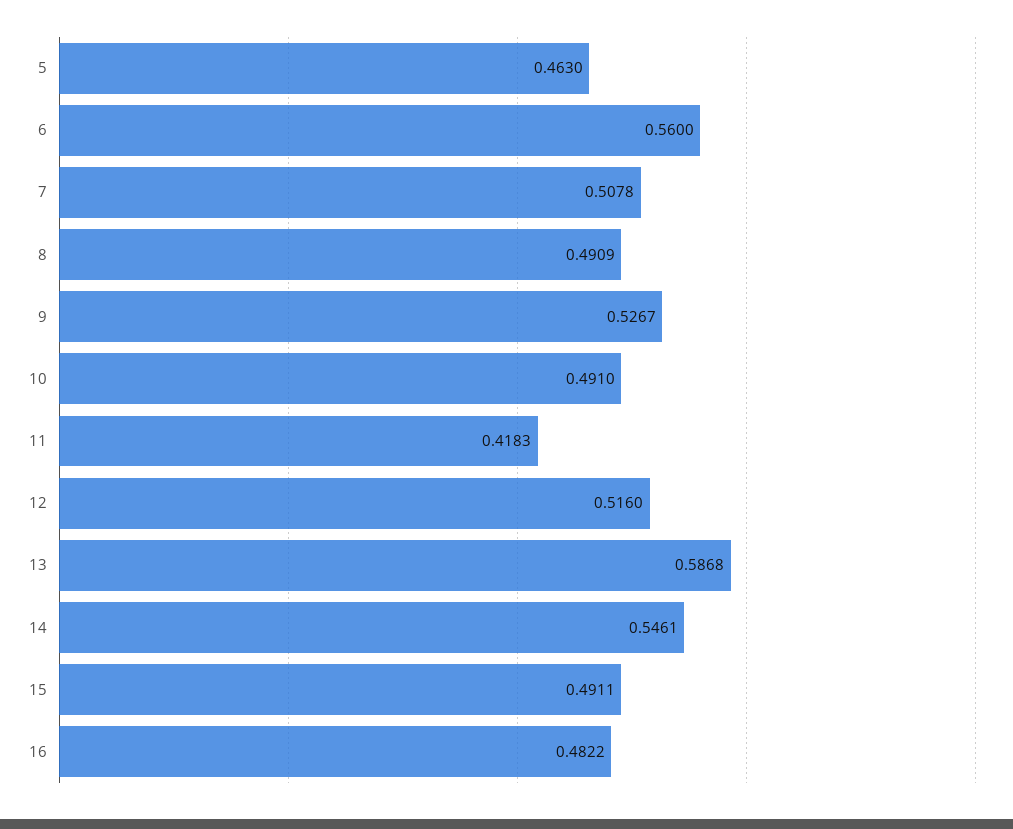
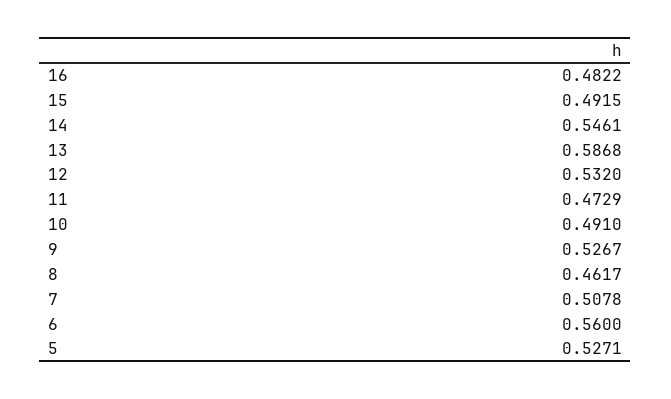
5: 0.463 -> 0.5271
8: 0.4909 -> 0.4617
11: 0.4183 -> 0.4729
12: 0.516 -> 0.532
15: 0.4911 -> 0.4915

